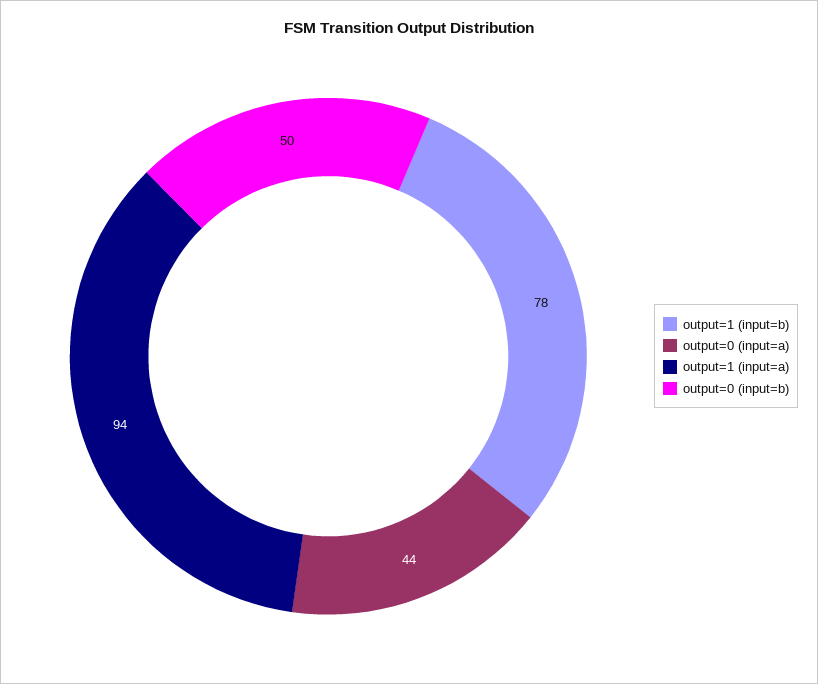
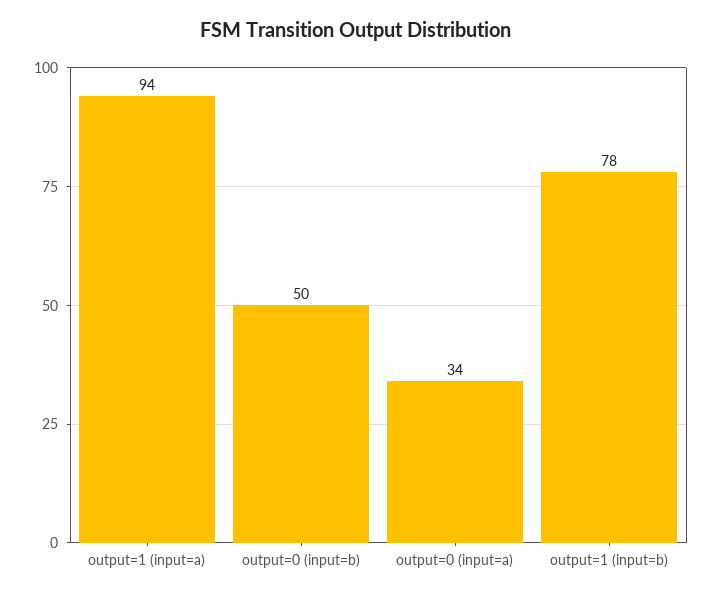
output=0 (input=a): 44 -> 34

